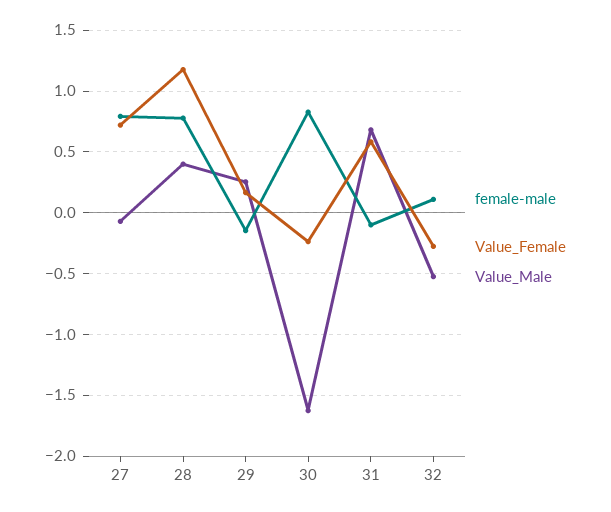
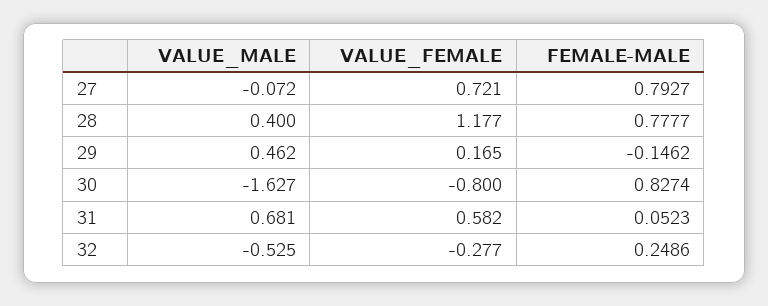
Value_Male, 29: 0.25 -> 0.462
Value_Female, 30: -0.25 -> -0.8
female-male, 31: -0.1 -> 0.0523
female-male, 32: 0.1 -> 0.2486

